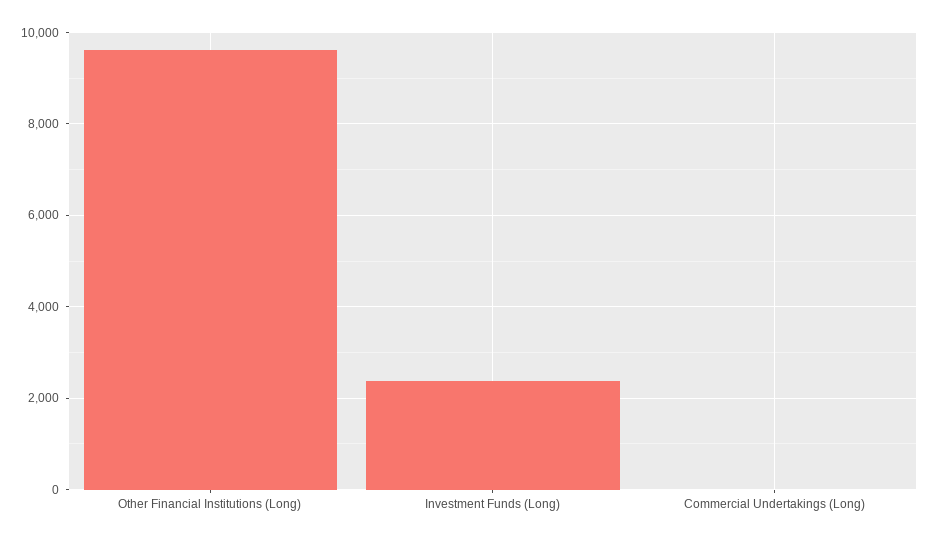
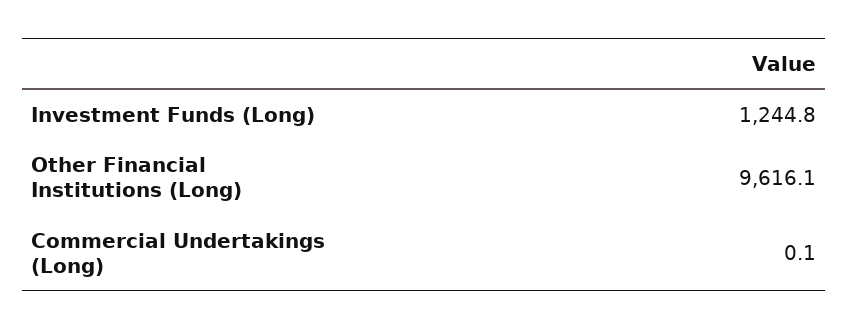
Investment Funds (Long): 2400 -> 1244.8

